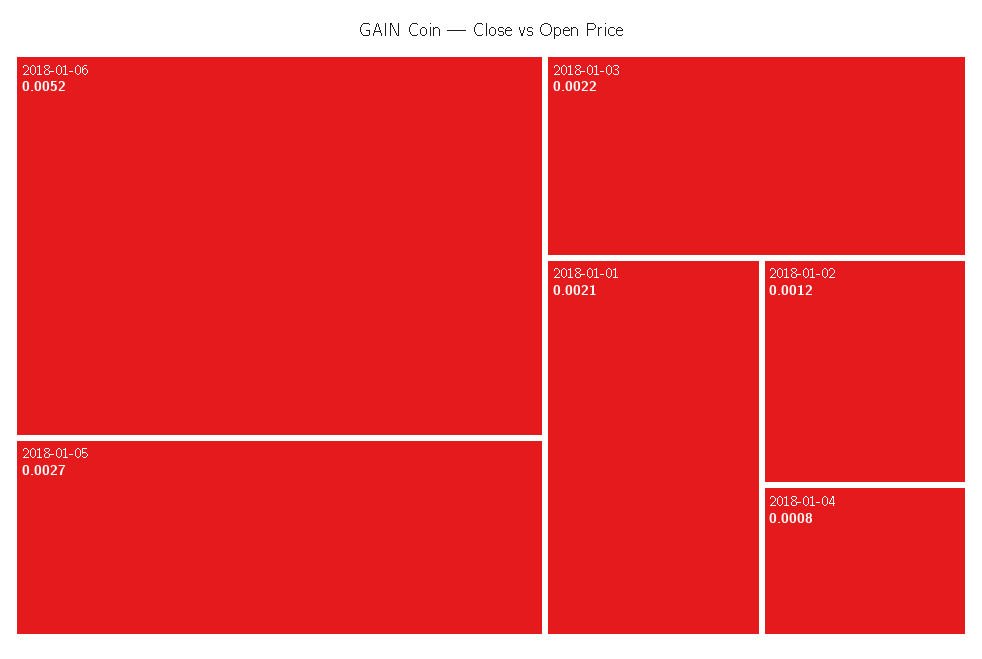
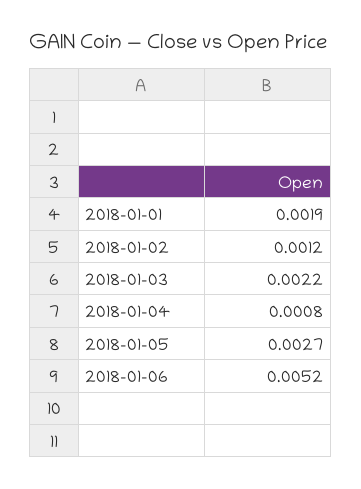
2018-01-01: 0.0021 -> 0.0019

